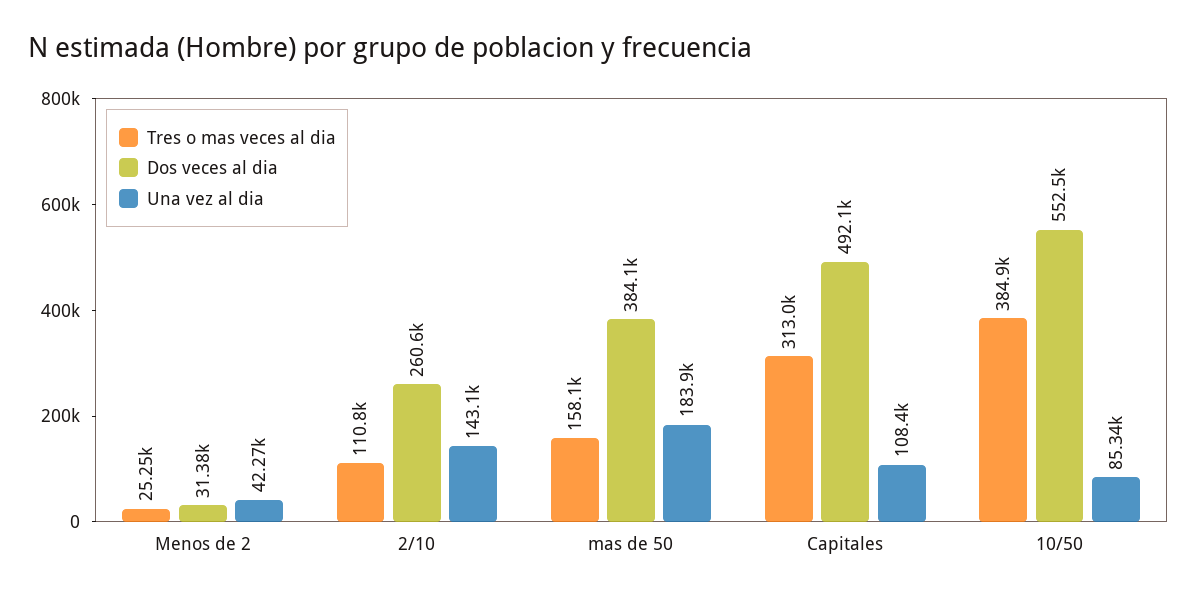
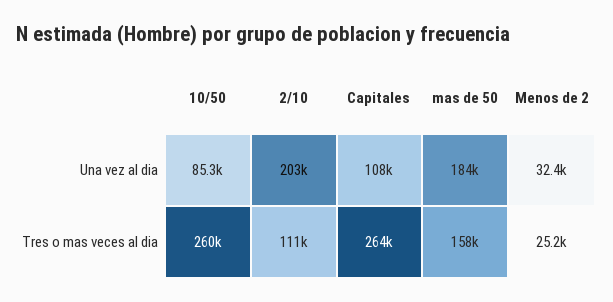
Dos veces al dia, Menos de 2: 31380 -> none
Una vez al dia, Menos de 2: 42270 -> 32400
Dos veces al dia, 2/10: 260600 -> none
Una vez al dia, 2/10: 143100 -> 203000
Dos veces al dia, mas de 50: 384100 -> none
Tres o mas veces al dia, Capitales: 313000 -> 264000
Dos veces al dia, Capitales: 492100 -> none
Tres o mas veces al dia, 10/50: 384900 -> 260000
Dos veces al dia, 10/50: 552500 -> none

